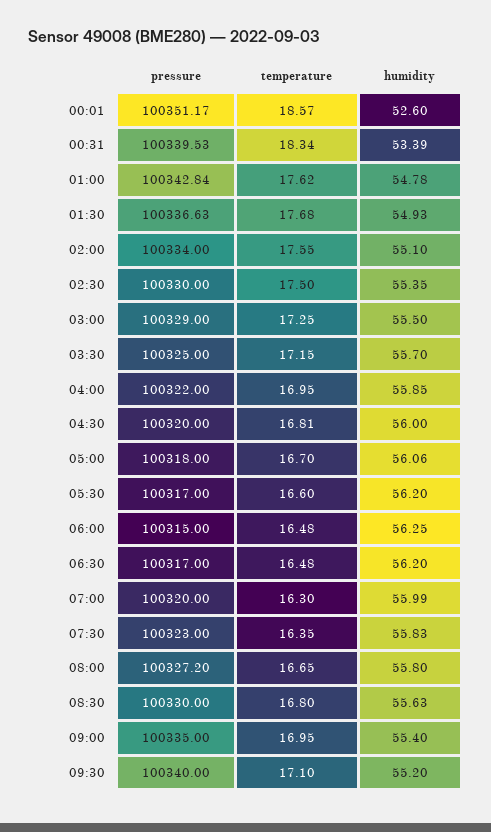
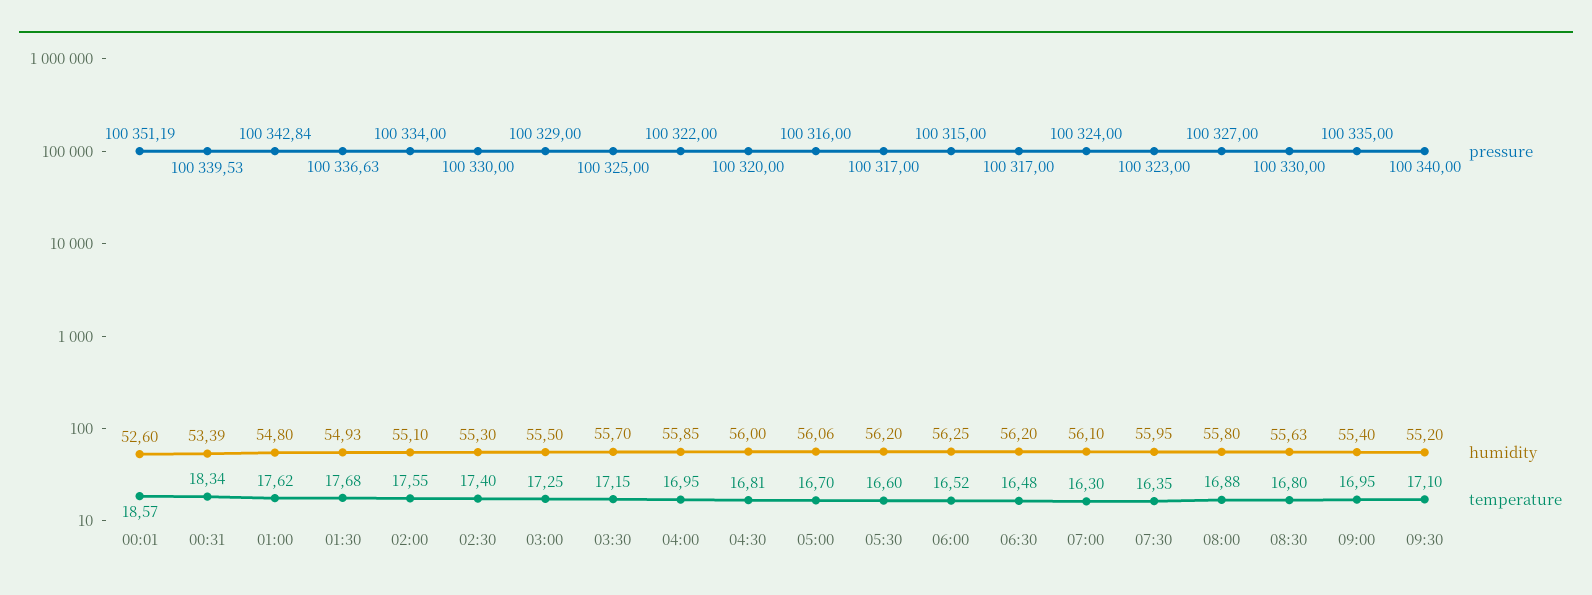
pressure, 00:01: 100351.17 -> 100351.19
humidity, 01:00: 54.78 -> 54.8
temperature, 02:30: 17.5 -> 17.4
humidity, 02:30: 55.35 -> 55.3
pressure, 05:00: 100318 -> 100316
temperature, 06:00: 16.48 -> 16.52
pressure, 07:00: 100320 -> 100324
humidity, 07:00: 55.99 -> 56.1
humidity, 07:30: 55.83 -> 55.95
pressure, 08:00: 100327.2 -> 100327
temperature, 08:00: 16.65 -> 16.88

